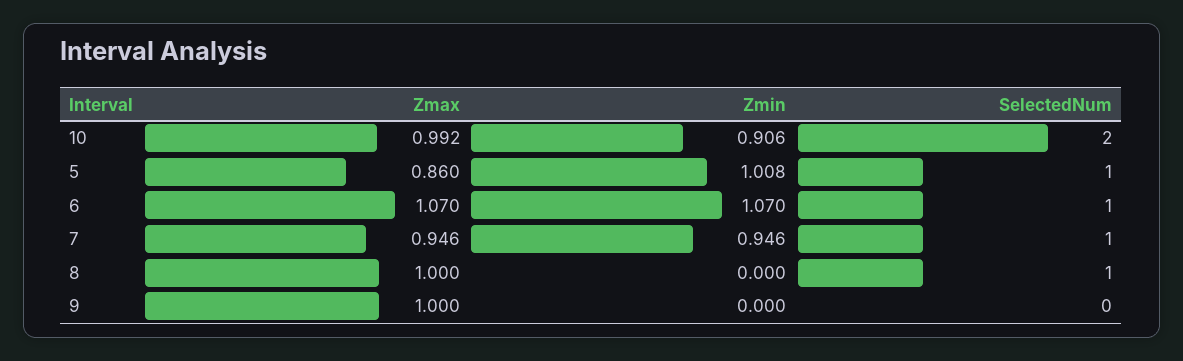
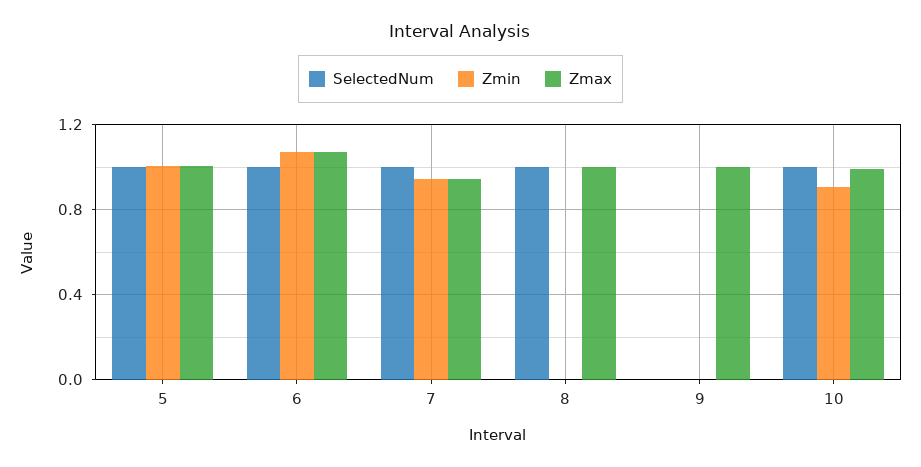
SelectedNum, 10: 2 -> 1
Zmax, 5: 0.86 -> 1

